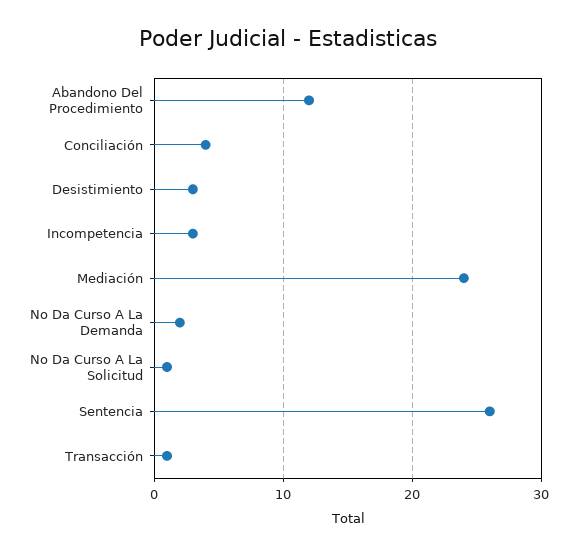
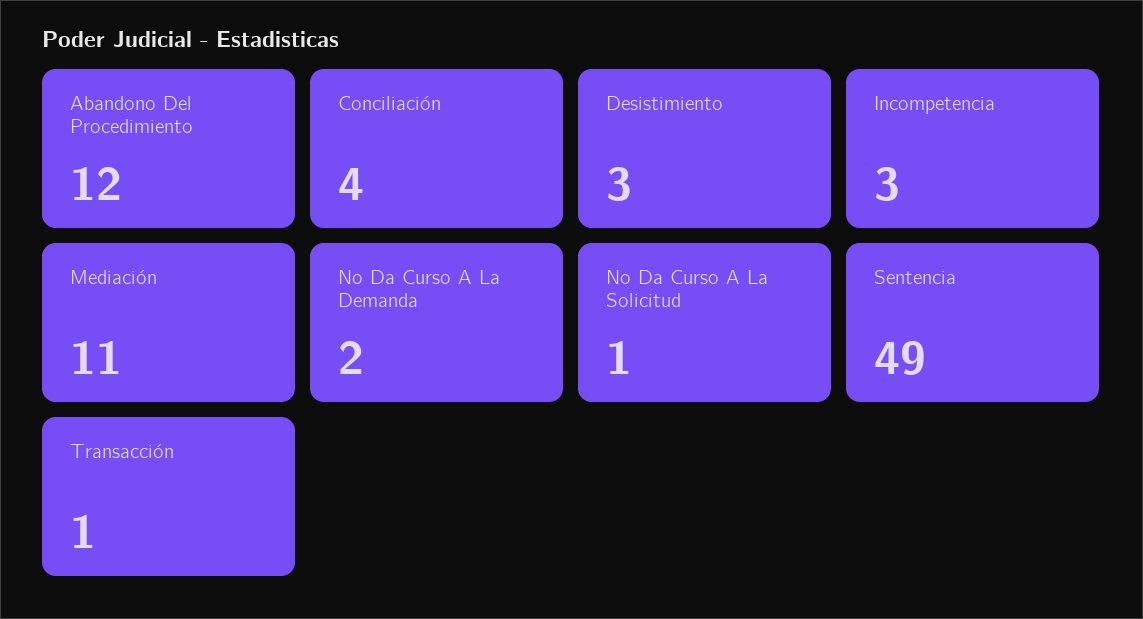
Mediación: 24 -> 11
Sentencia: 26 -> 49

